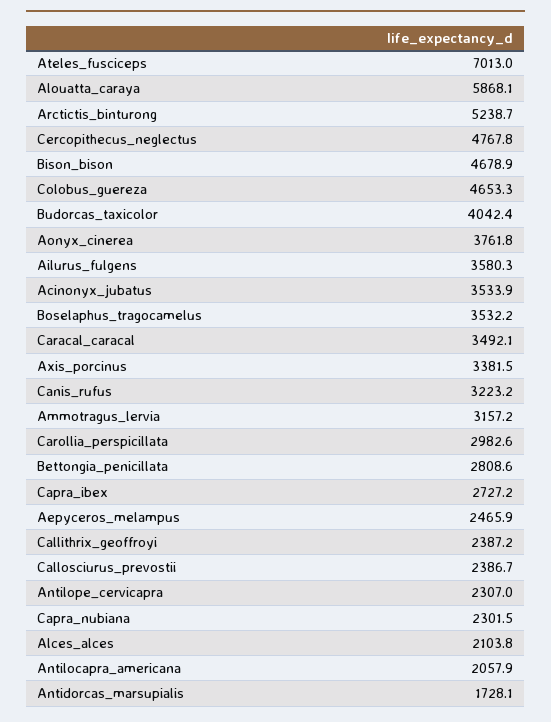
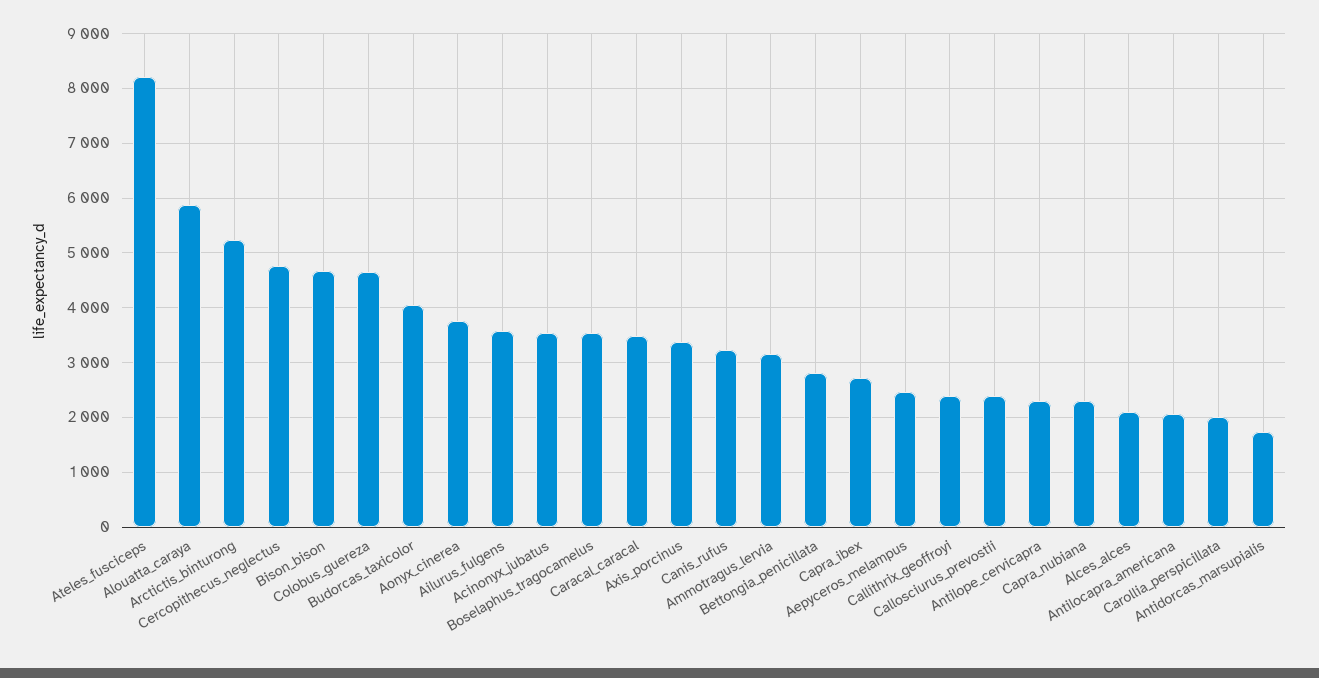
Ateles_fusciceps: 7013 -> 8200
Carollia_perspicillata: 2982.6 -> 2000

